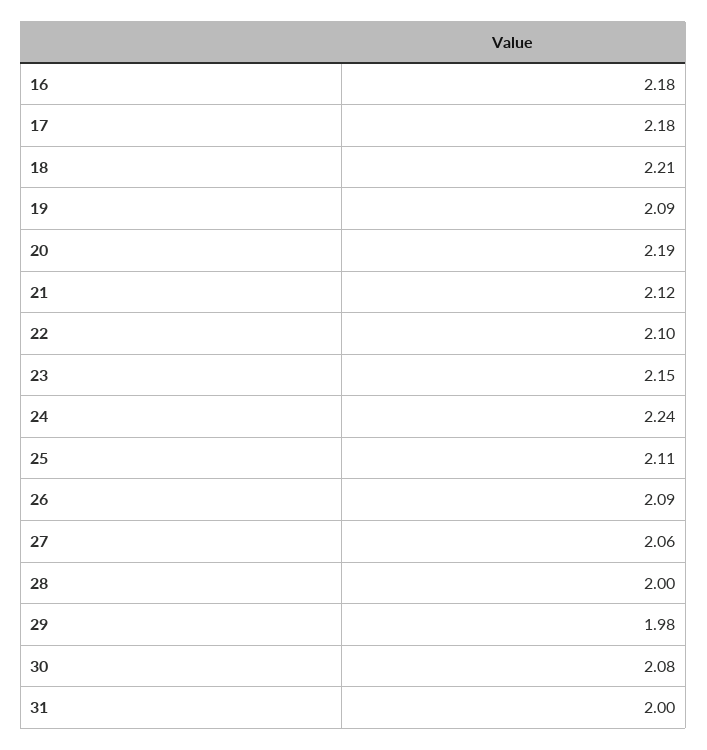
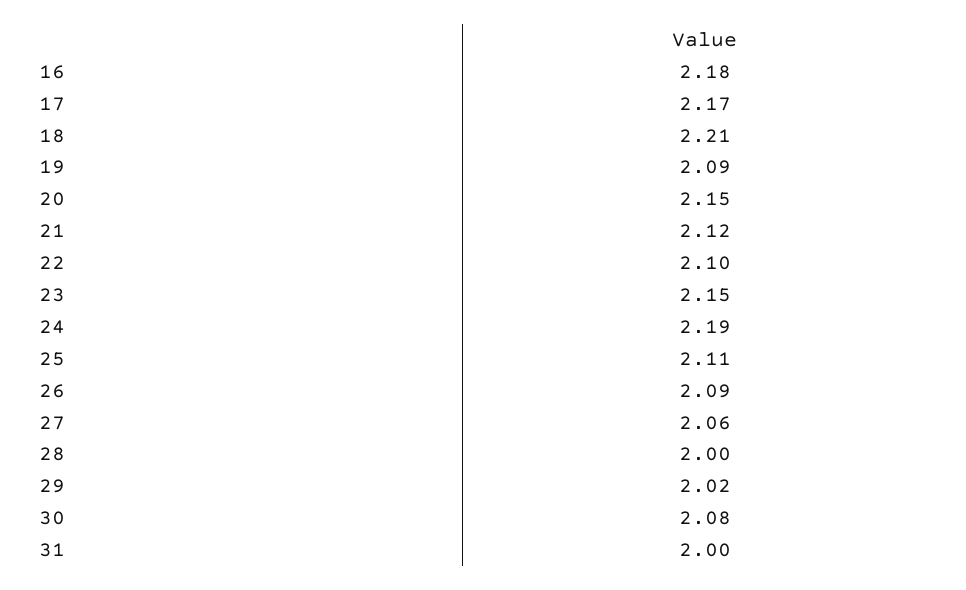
17: 2.18 -> 2.17
20: 2.19 -> 2.15
24: 2.24 -> 2.19
29: 1.98 -> 2.02

